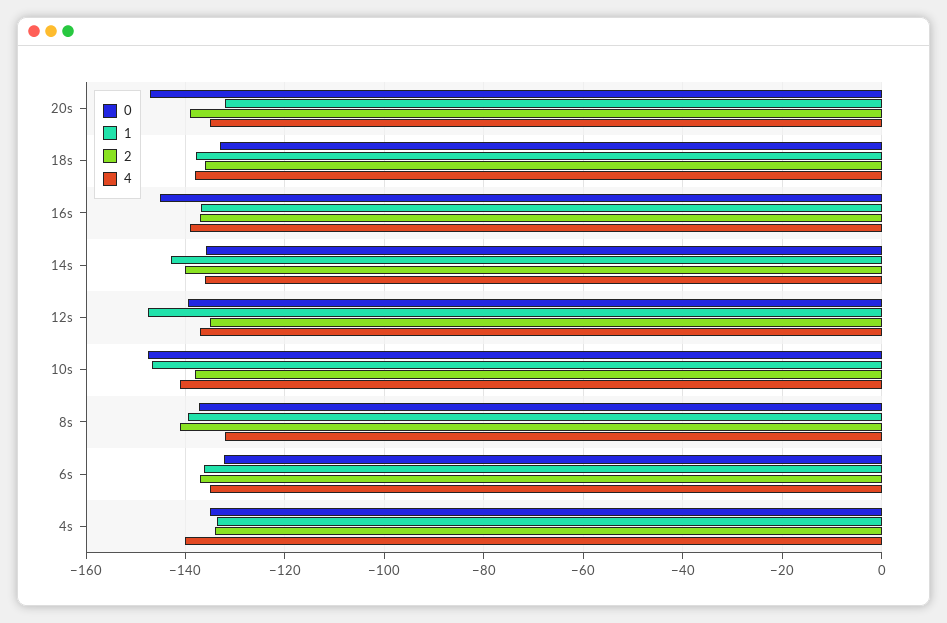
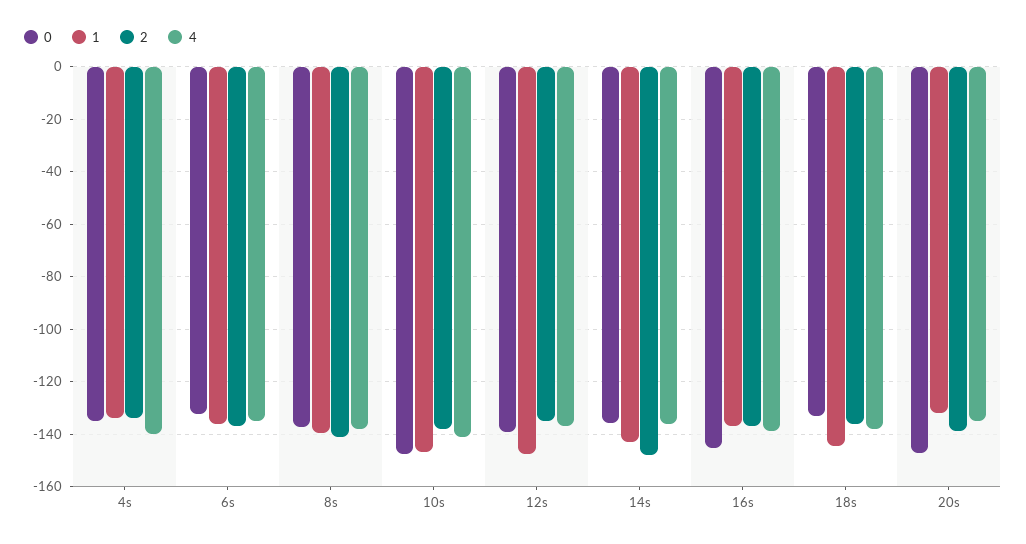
1, 18s: -138 -> -145
2, 14s: -140 -> -147.5
4, 8s: -132 -> -137.5

